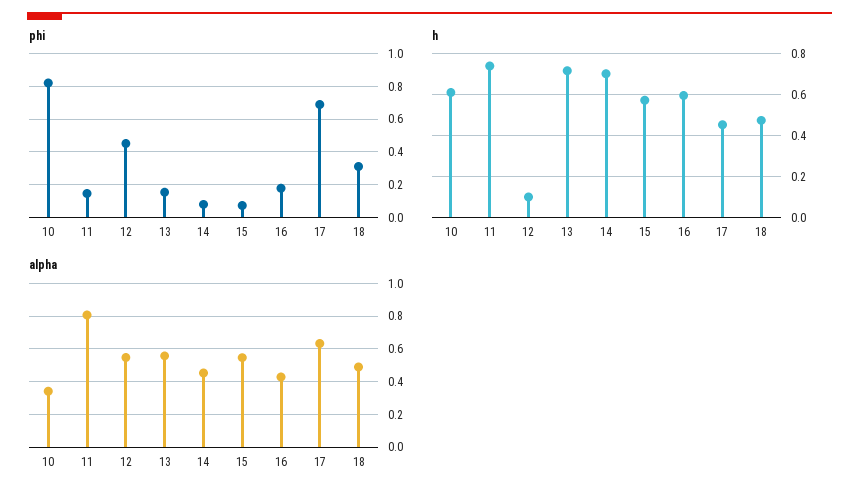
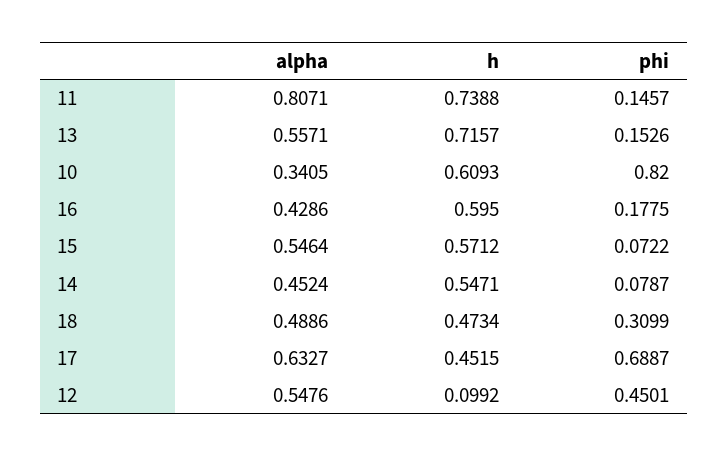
h, 14: 0.7 -> 0.5471

